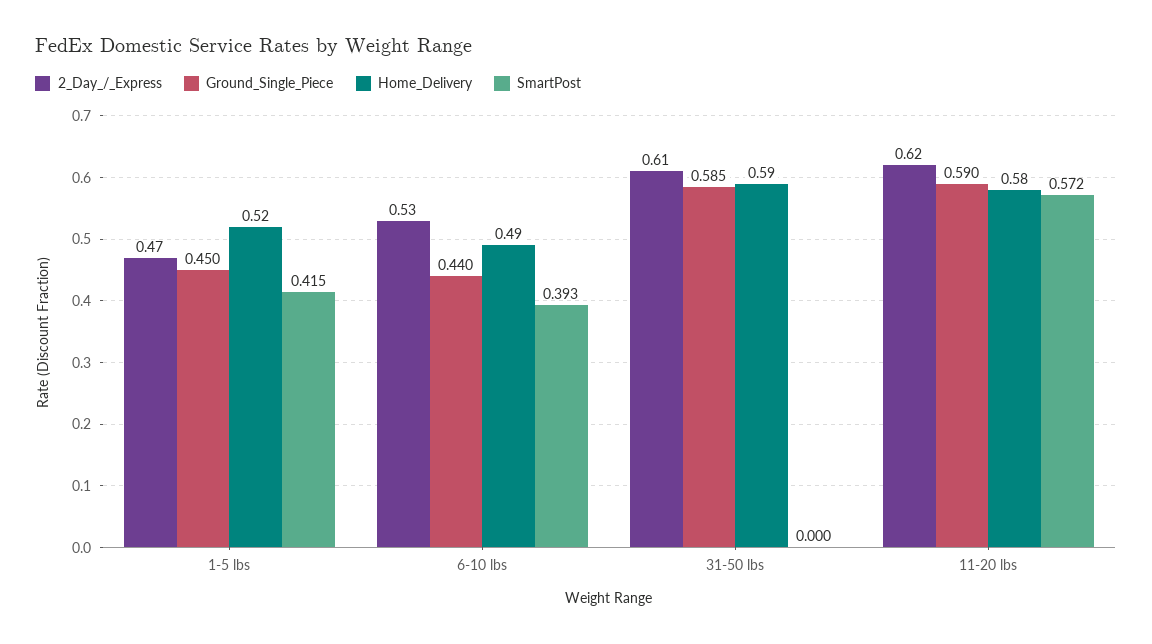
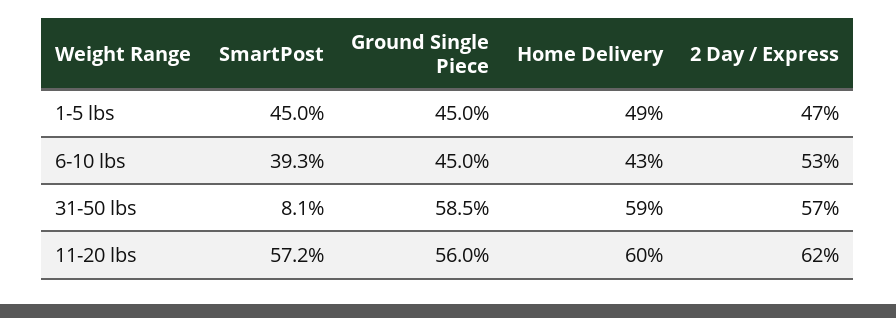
Home_Delivery, 1-5 lbs: 0.52 -> 0.49
SmartPost, 1-5 lbs: 0.415 -> 0.45
Ground_Single_Piece, 6-10 lbs: 0.44 -> 0.45
Home_Delivery, 6-10 lbs: 0.49 -> 0.43
2_Day_/_Express, 31-50 lbs: 0.61 -> 0.57
SmartPost, 31-50 lbs: 0 -> 0.081
Ground_Single_Piece, 11-20 lbs: 0.59 -> 0.56
Home_Delivery, 11-20 lbs: 0.58 -> 0.6

